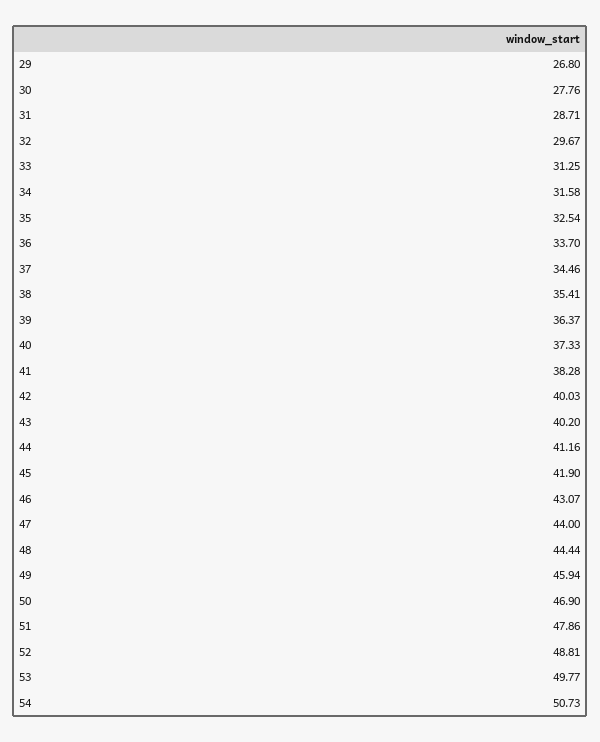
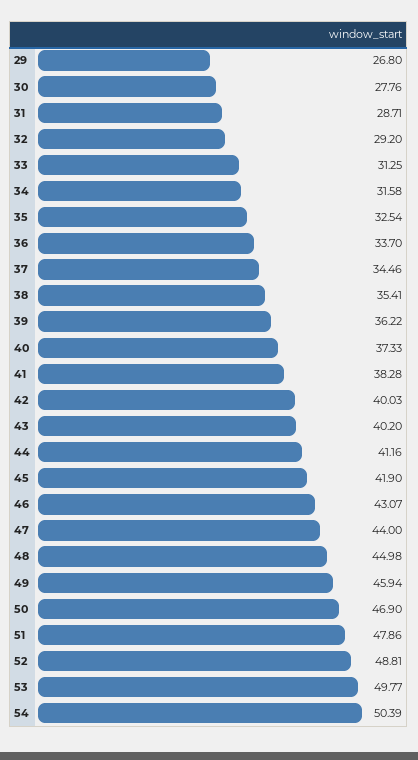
32: 29.67 -> 29.2
39: 36.37 -> 36.22
48: 44.44 -> 44.98
54: 50.73 -> 50.39

